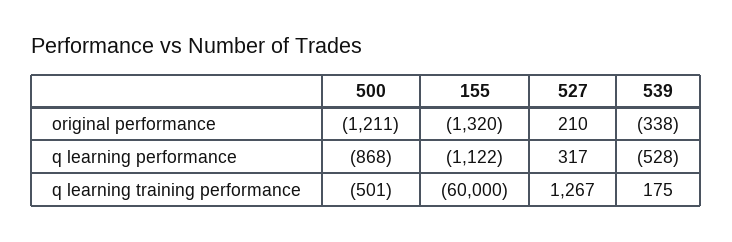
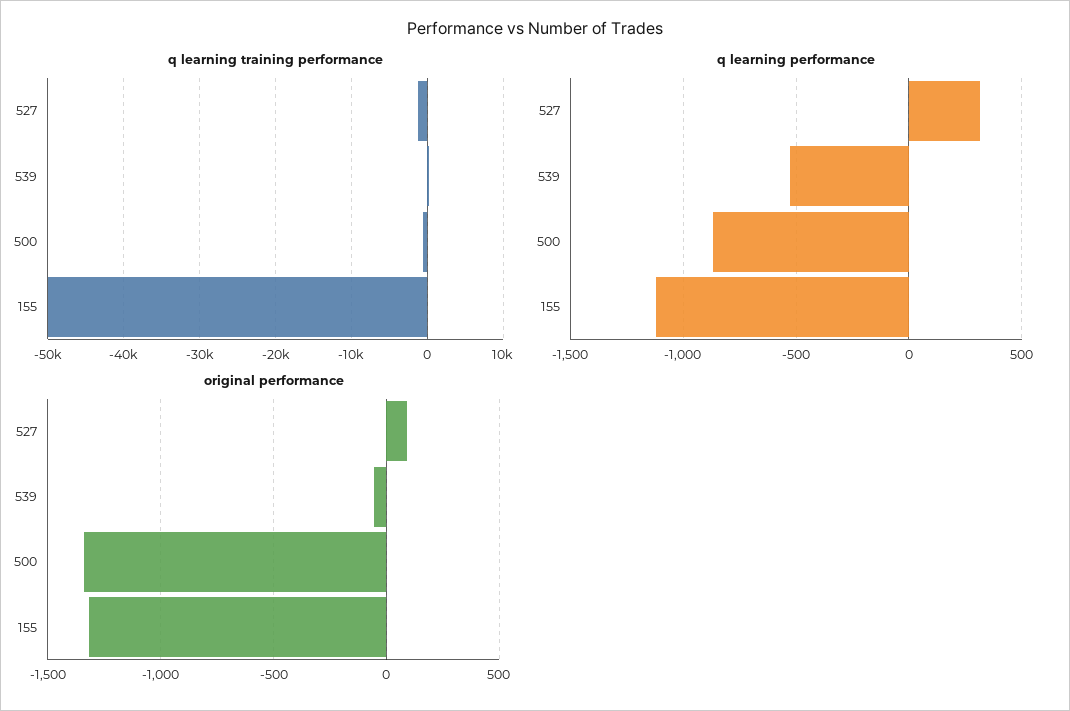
original performance, 500: -1211 -> -1350
original performance, 527: 210 -> 100
original performance, 539: -338 -> -50
q learning training performance, 155: -60000 -> -50000
q learning training performance, 527: 1267 -> -1000

